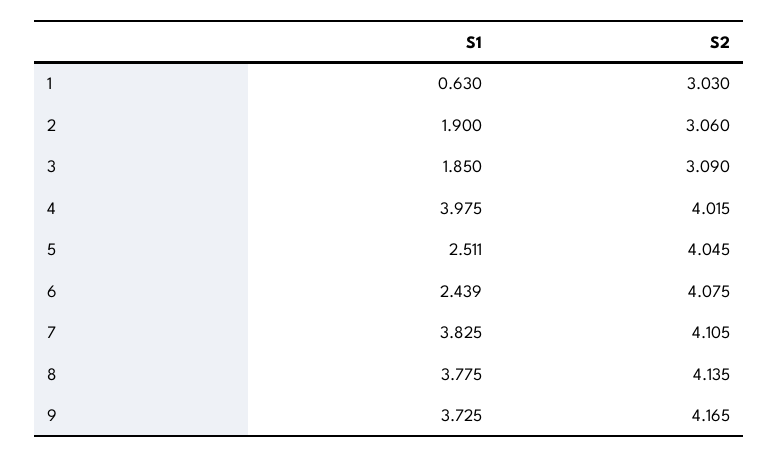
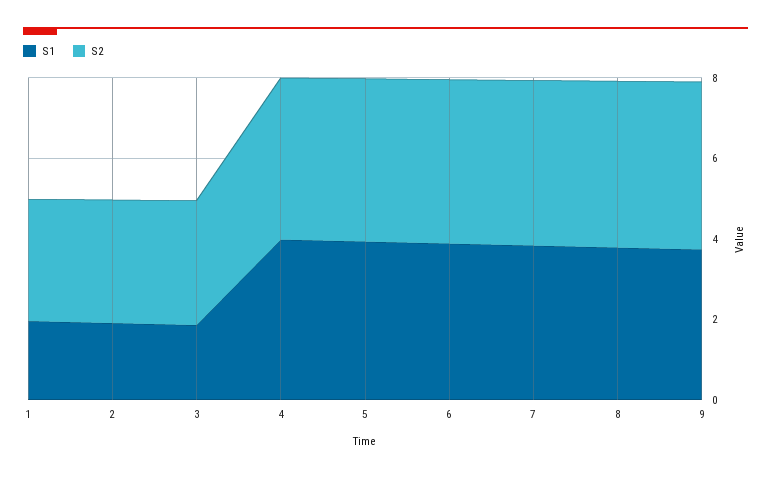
S1, 1: 0.63 -> 2
S1, 5: 2.511 -> 4
S1, 6: 2.439 -> 4

